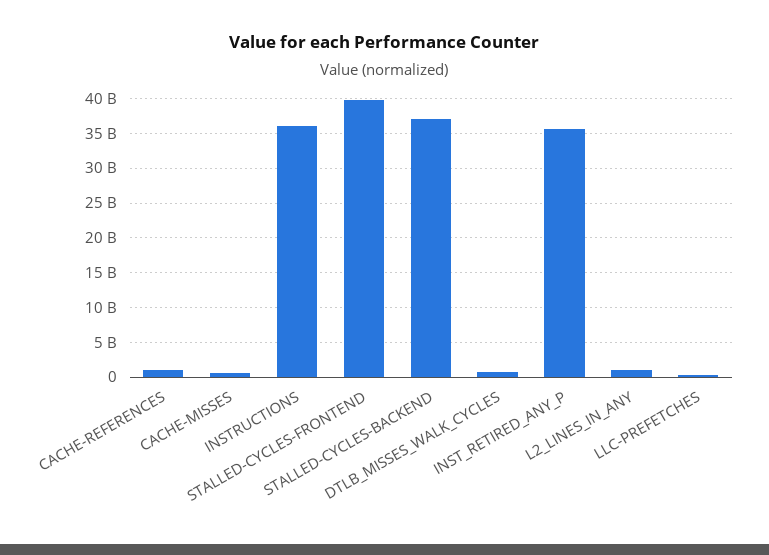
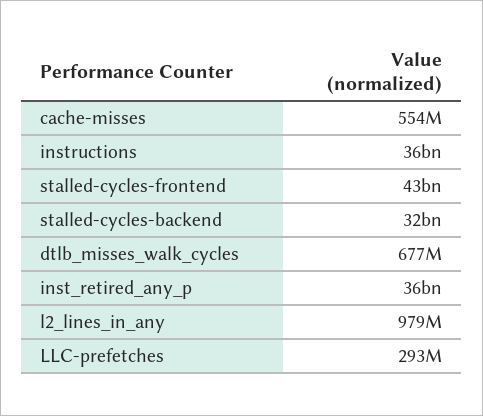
CACHE-REFERENCES: 1000000000 -> none
STALLED-CYCLES-FRONTEND: 40000000000 -> 43000000000
STALLED-CYCLES-BACKEND: 37000000000 -> 32000000000

